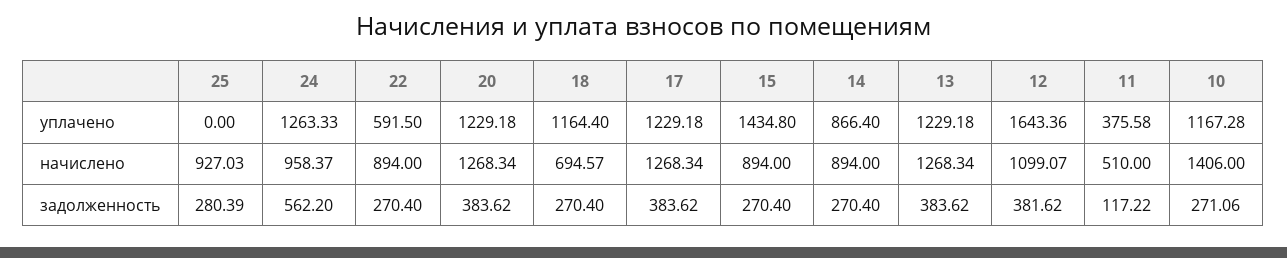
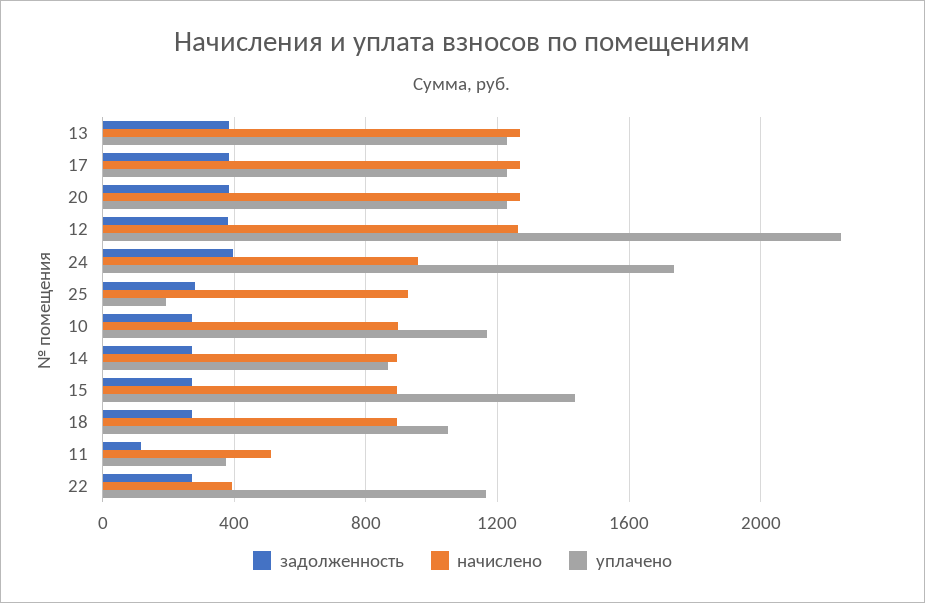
уплачено, 25: 0 -> 200
уплачено, 24: 1263.33 -> 1750
уплачено, 22: 591.5 -> 1150
уплачено, 18: 1164.4 -> 1050
уплачено, 12: 1643.36 -> 2250
начислено, 22: 894 -> 400
начислено, 18: 694.57 -> 900
начислено, 12: 1099.07 -> 1250
начислено, 10: 1406 -> 900
задолженность, 24: 562.2 -> 400

